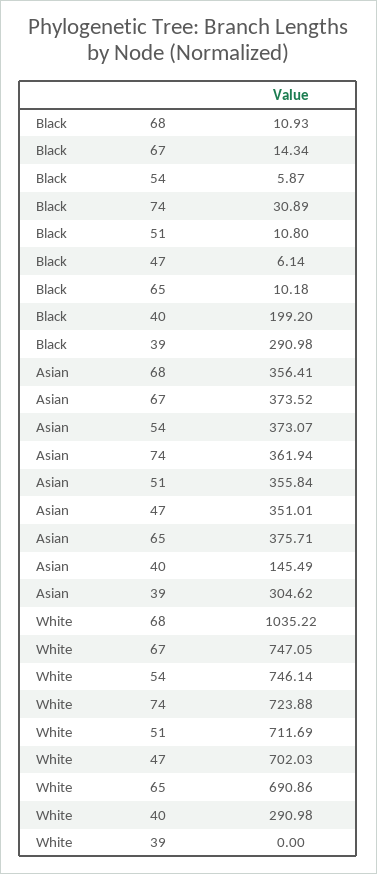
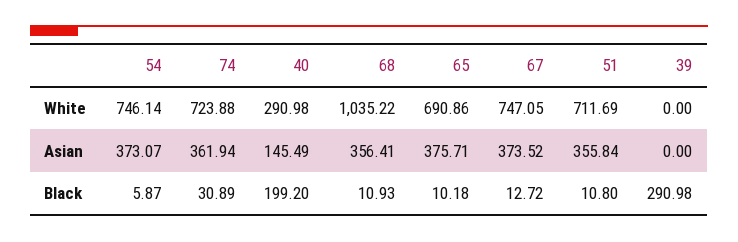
Black, 67: 14.34 -> 12.72
Black, 47: 6.14 -> none
Asian, 47: 351.01 -> none
Asian, 39: 304.62 -> 0
White, 47: 702.03 -> none

